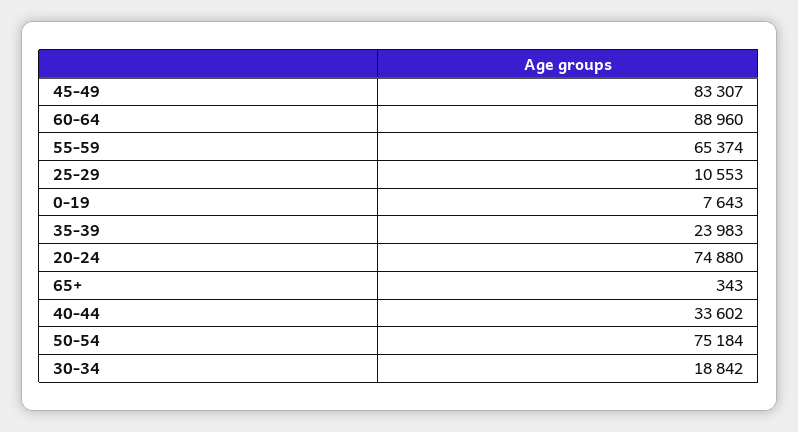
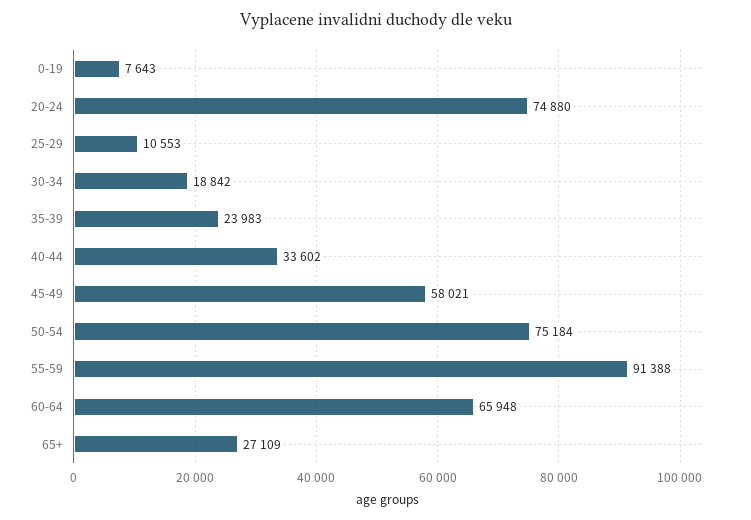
45-49: 83307 -> 58021
60-64: 88960 -> 65948
55-59: 65374 -> 91388
65+: 343 -> 27109

